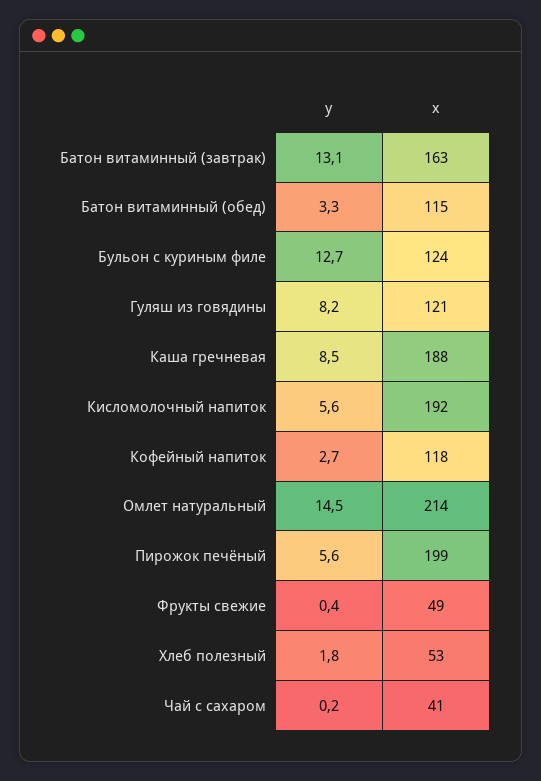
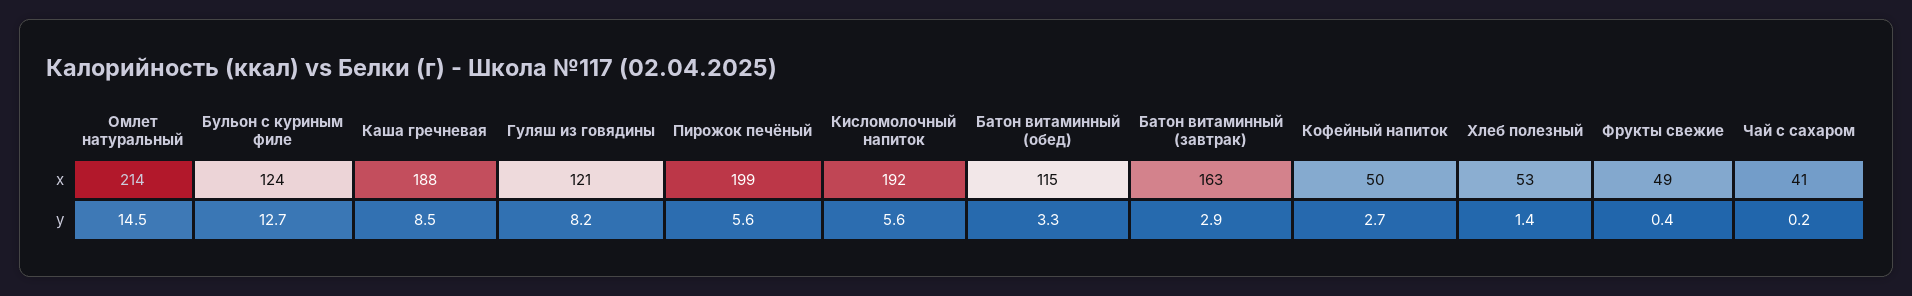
y, Батон витаминный (завтрак): 13.1 -> 2.9
x, Кофейный напиток: 118 -> 50
y, Хлеб полезный: 1.8 -> 1.4

